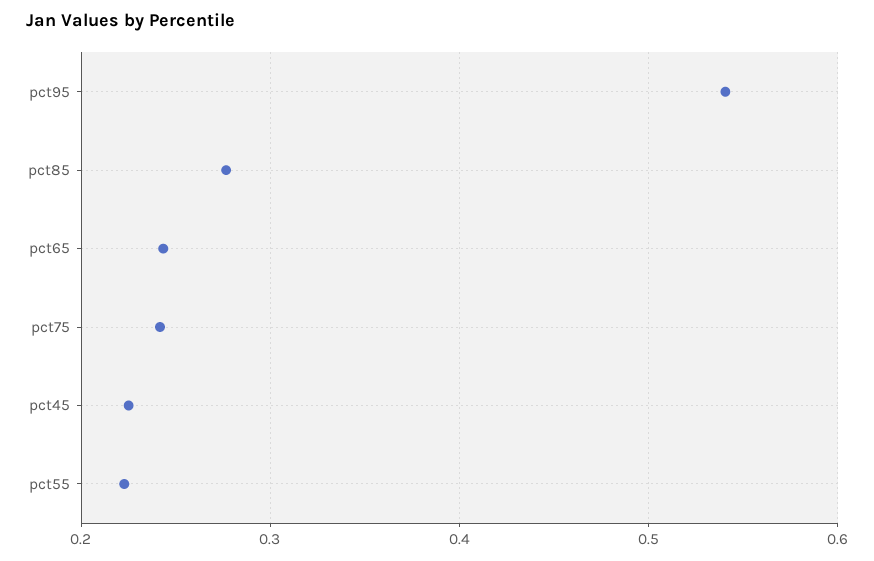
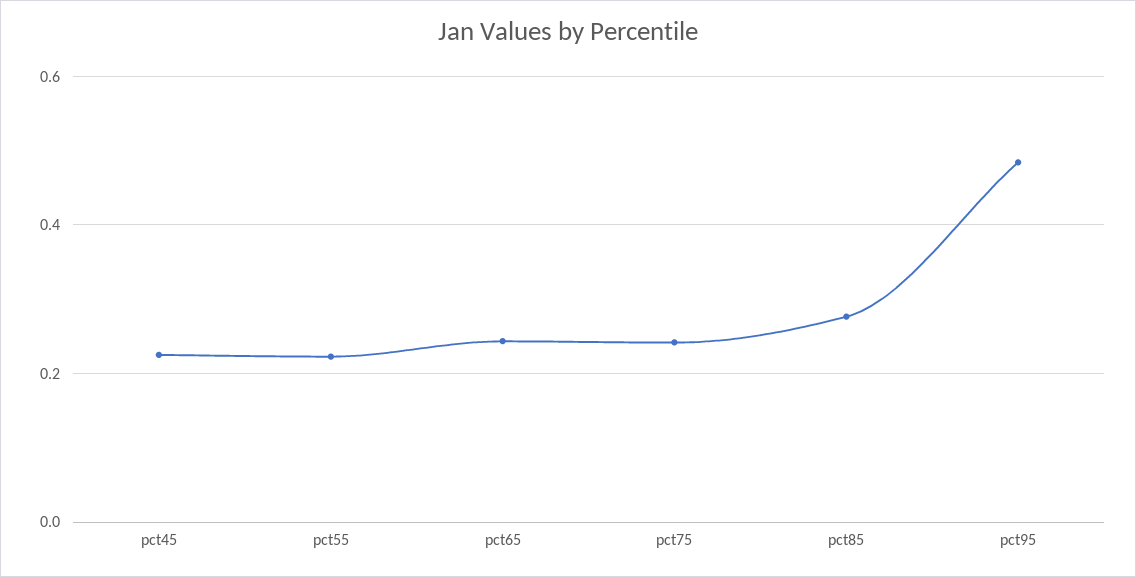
pct95: 0.54 -> 0.48

